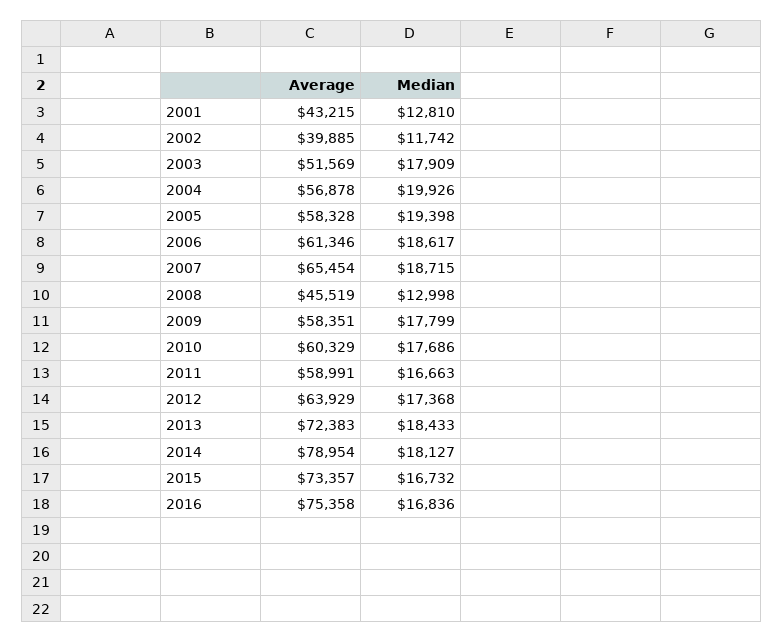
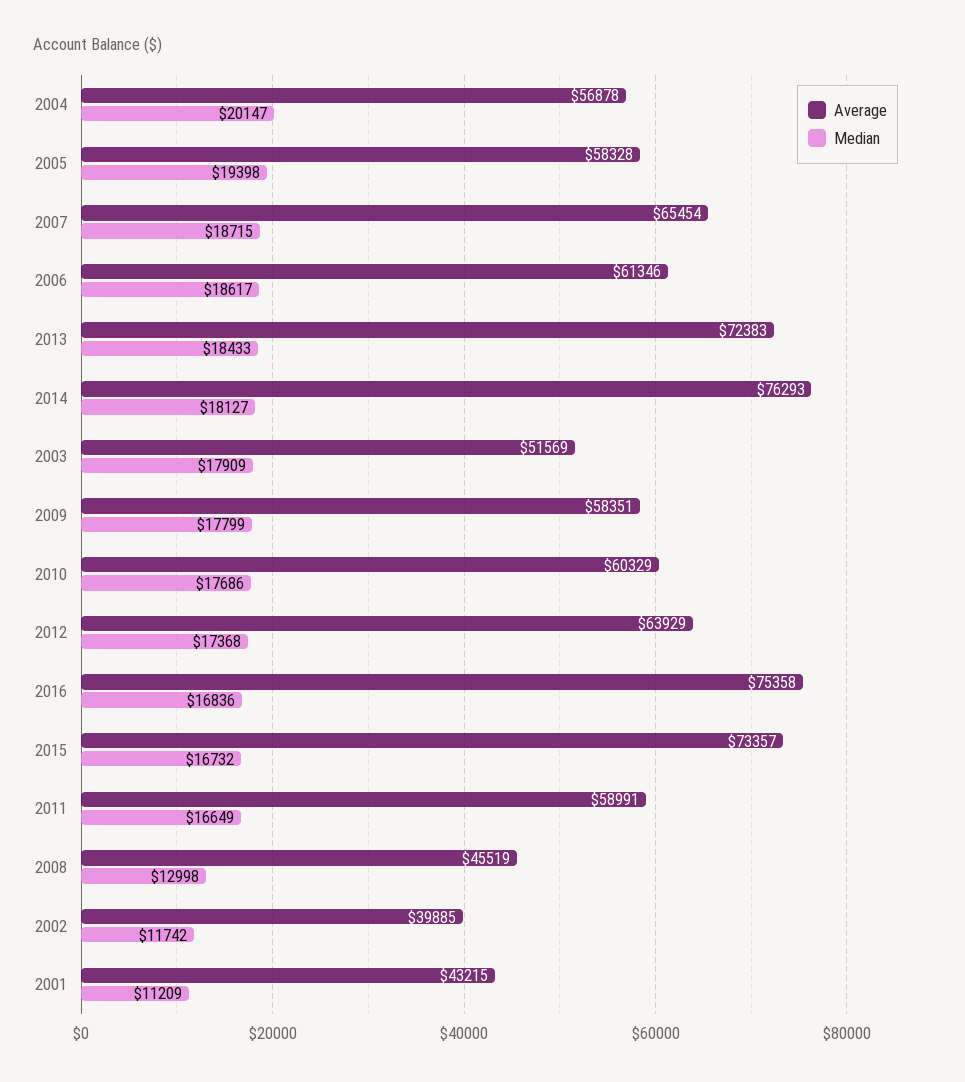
Median, 2001: 12810 -> 11209
Median, 2004: 19926 -> 20147
Median, 2011: 16663 -> 16649
Average, 2014: 78954 -> 76293

